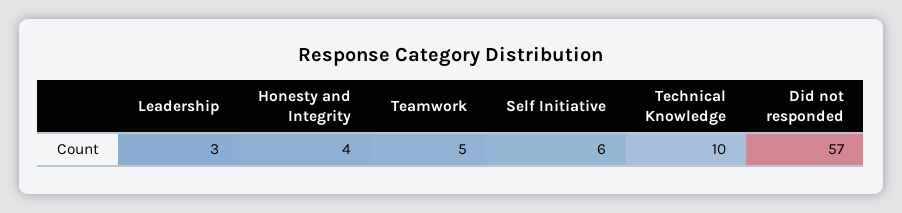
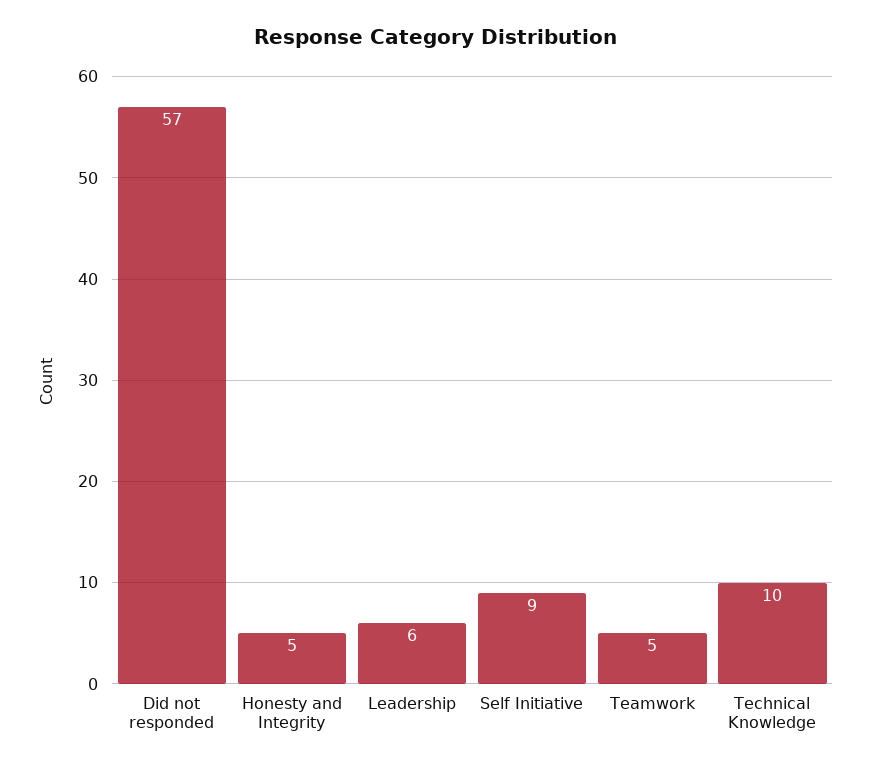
Leadership: 3 -> 6
Honesty and Integrity: 4 -> 5
Self Initiative: 6 -> 9

